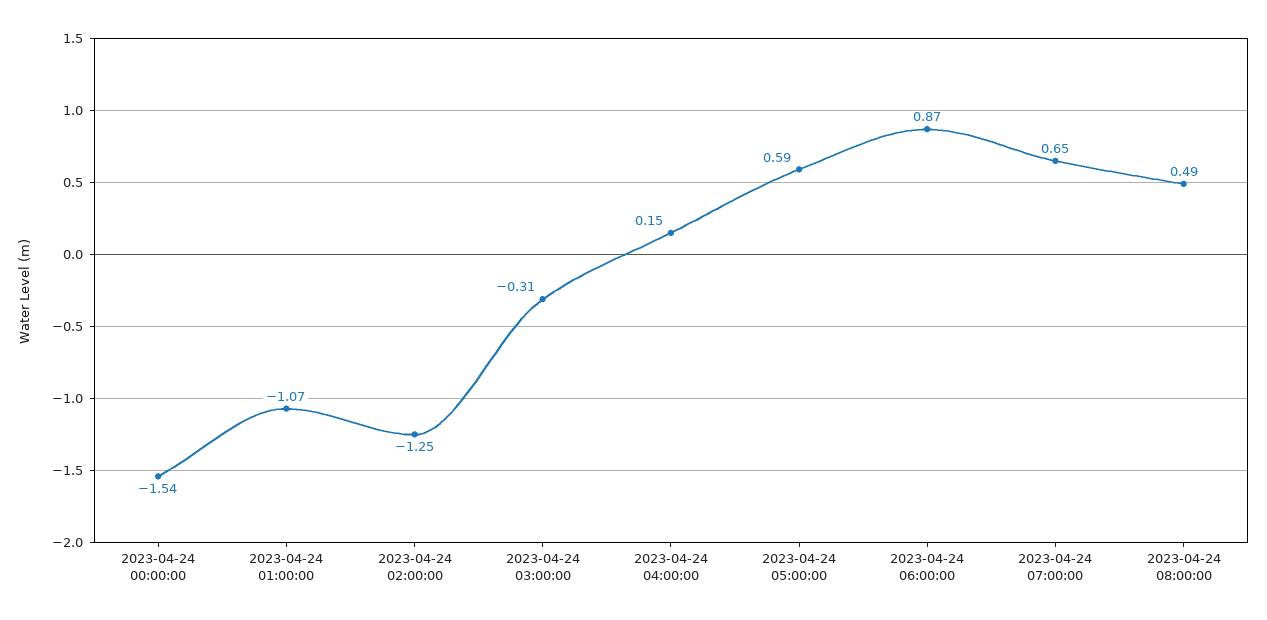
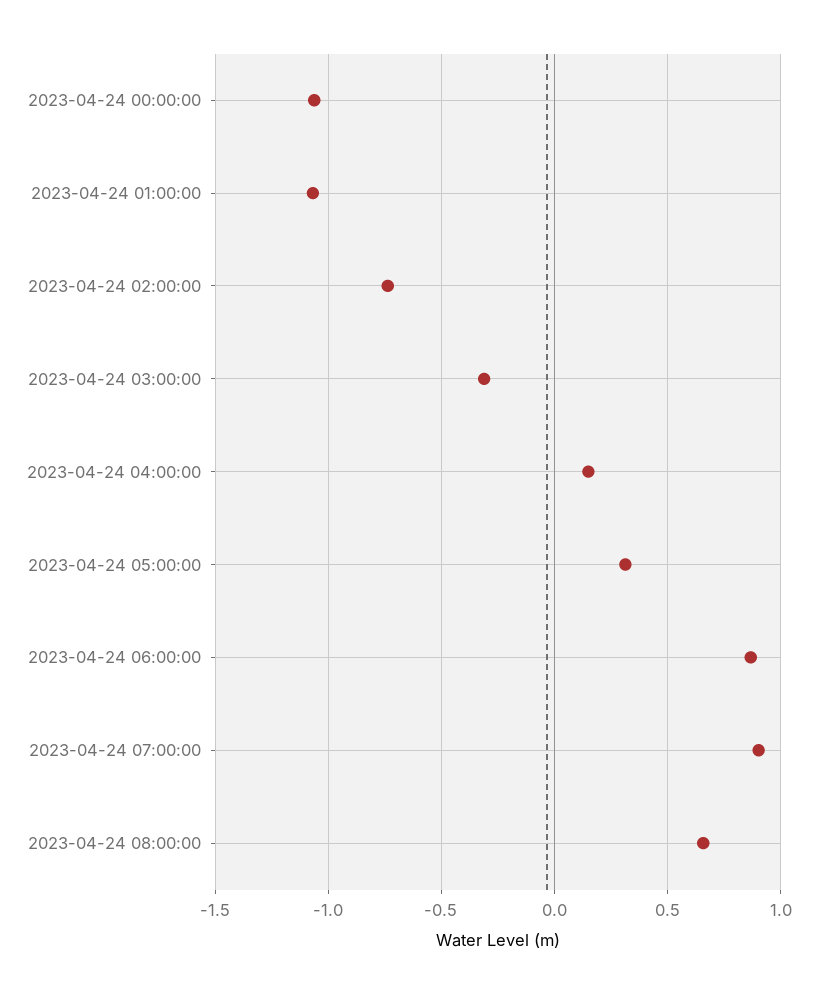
2023-04-24 00:00:00: -1.54 -> -1.05
2023-04-24 02:00:00: -1.25 -> -0.75
2023-04-24 05:00:00: 0.59 -> 0.3
2023-04-24 07:00:00: 0.65 -> 0.9
2023-04-24 08:00:00: 0.49 -> 0.65

